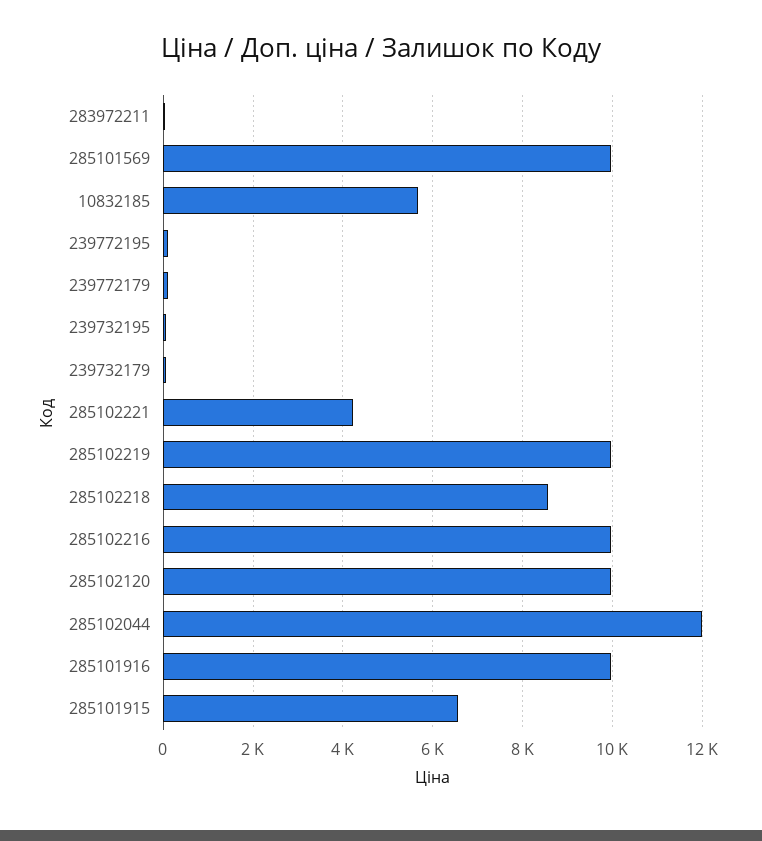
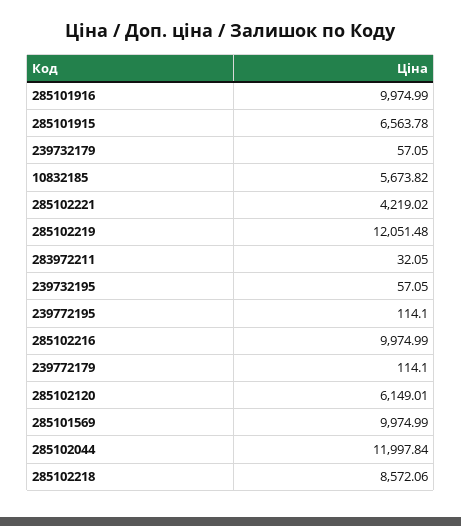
285102219: 10000 -> 12051.48
285102120: 10000 -> 6149.01

